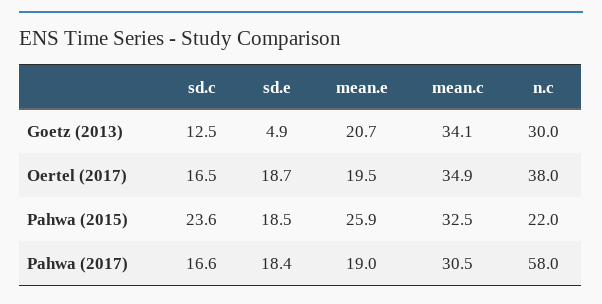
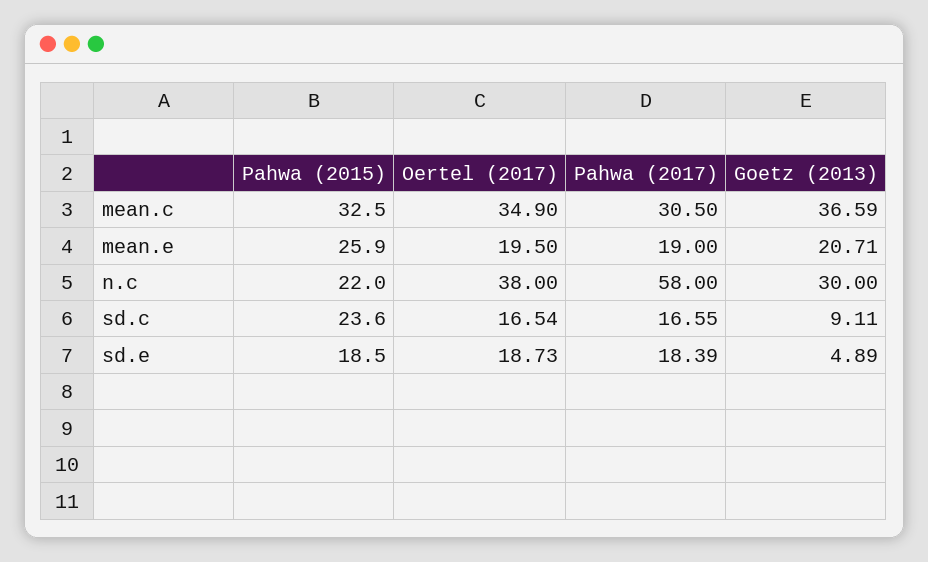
sd.c, Goetz (2013): 12.5 -> 9.11
mean.c, Goetz (2013): 34.1 -> 36.59

